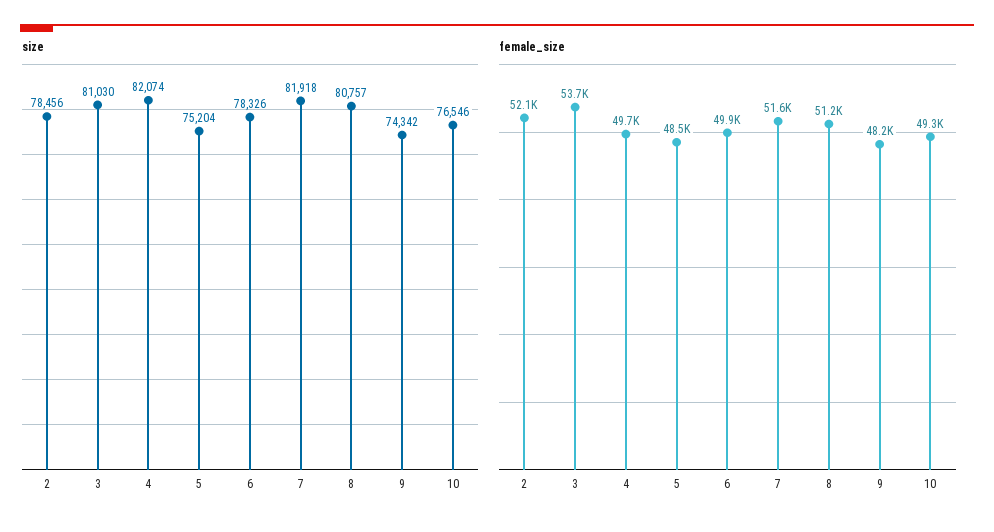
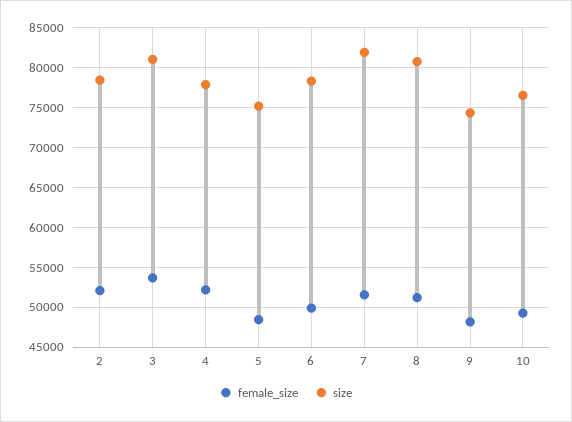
size, 4: 82074 -> 78000
female_size, 4: 49700 -> 52000

